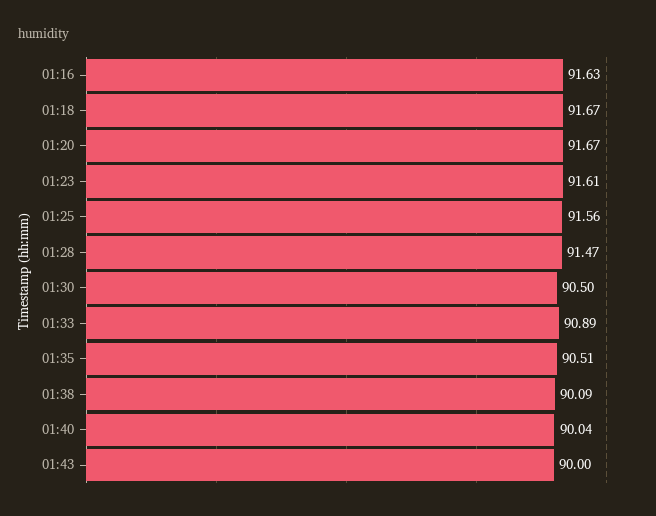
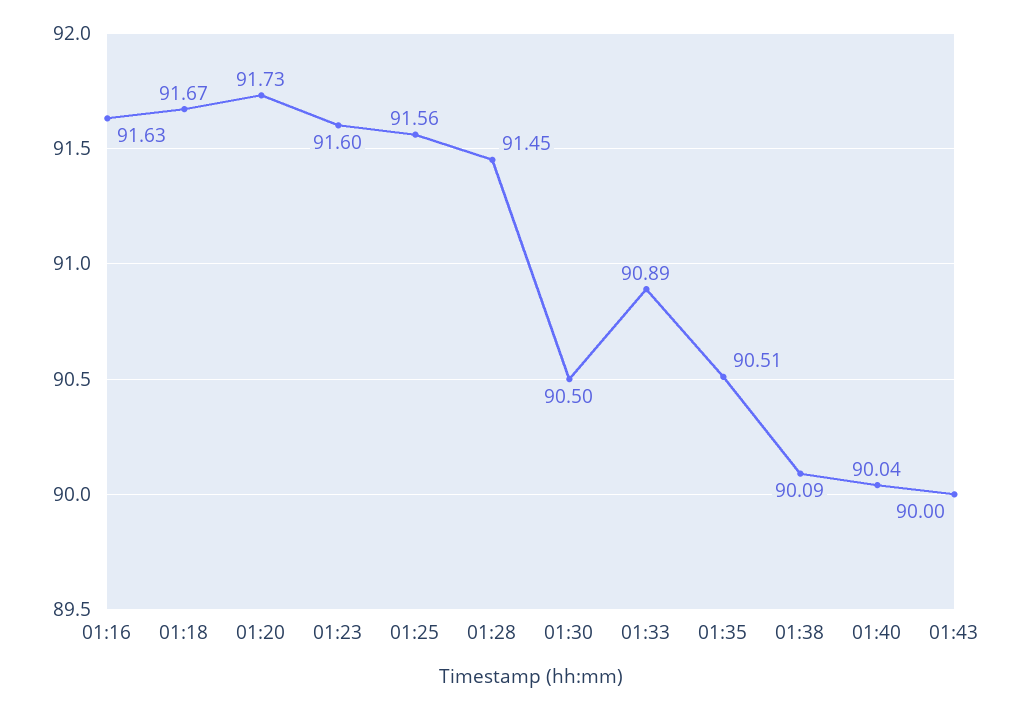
01:20: 91.67 -> 91.73
01:23: 91.61 -> 91.6
01:28: 91.47 -> 91.45

